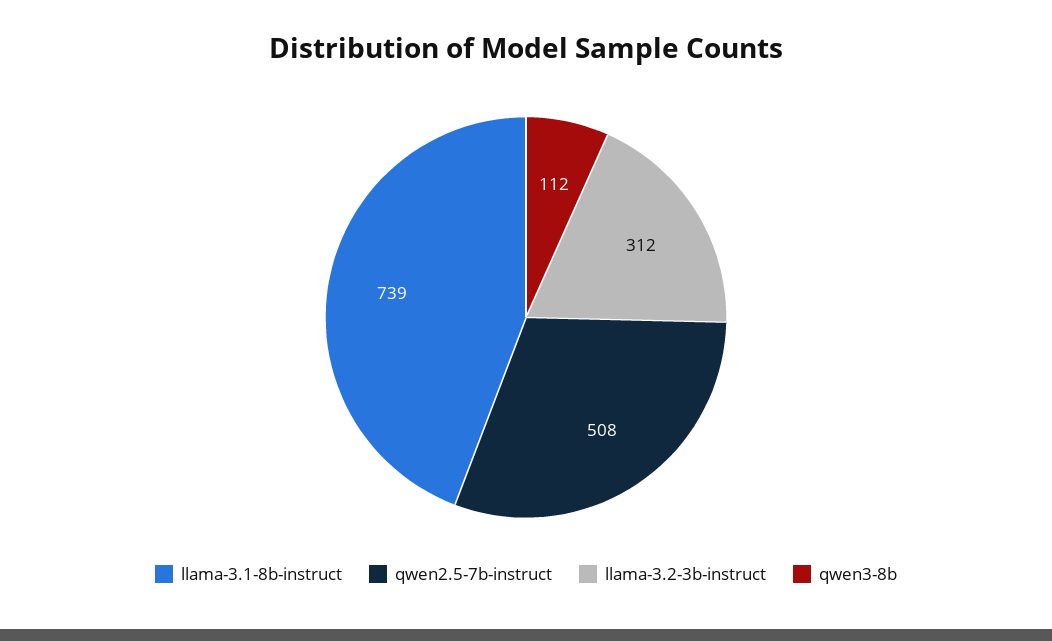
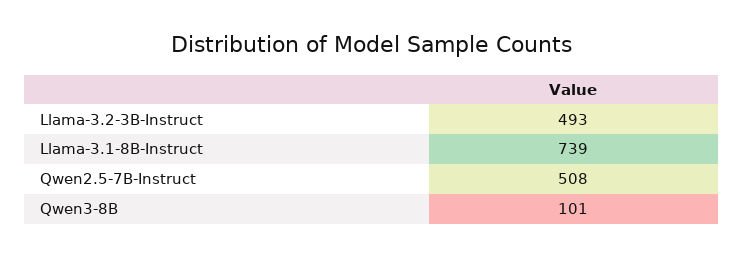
llama-3.2-3b-instruct: 312 -> 493
qwen3-8b: 112 -> 101

